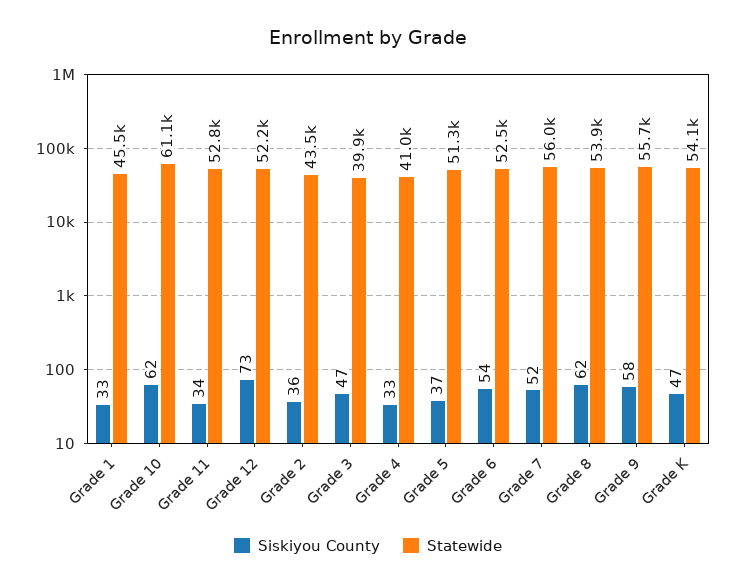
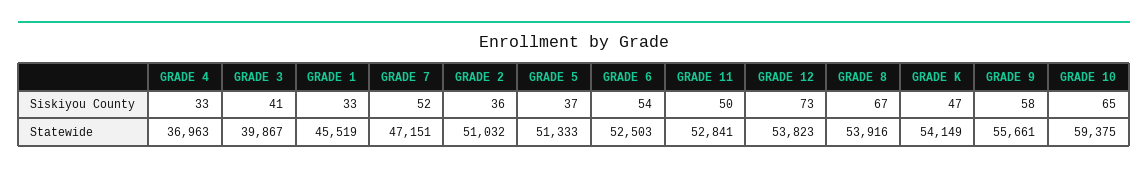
Siskiyou County, Grade 10: 62 -> 65
Statewide, Grade 10: 61100 -> 59375
Siskiyou County, Grade 11: 34 -> 50
Statewide, Grade 12: 52200 -> 53823
Statewide, Grade 2: 43500 -> 51032
Siskiyou County, Grade 3: 47 -> 41
Statewide, Grade 4: 41000 -> 36963
Statewide, Grade 7: 56000 -> 47151
Siskiyou County, Grade 8: 62 -> 67

